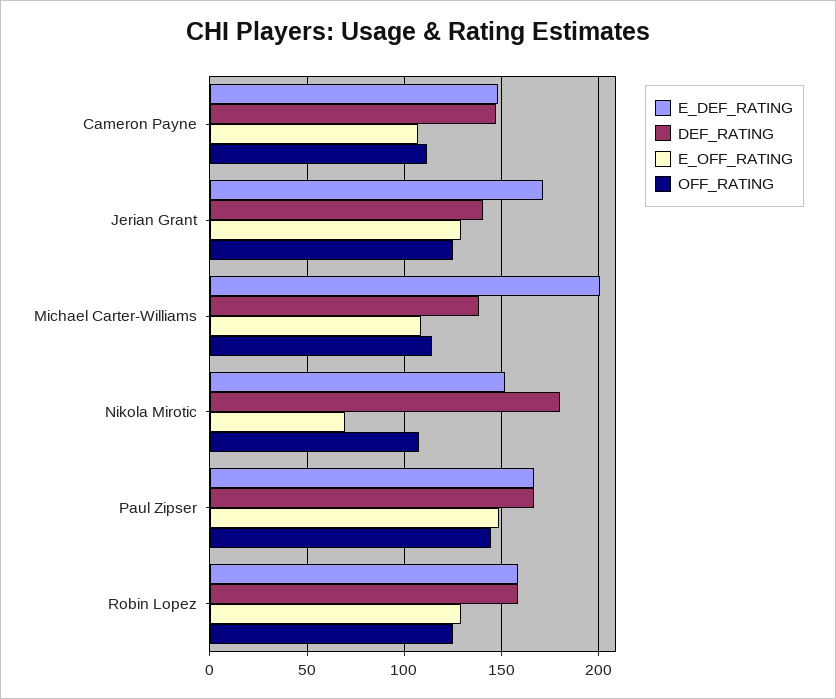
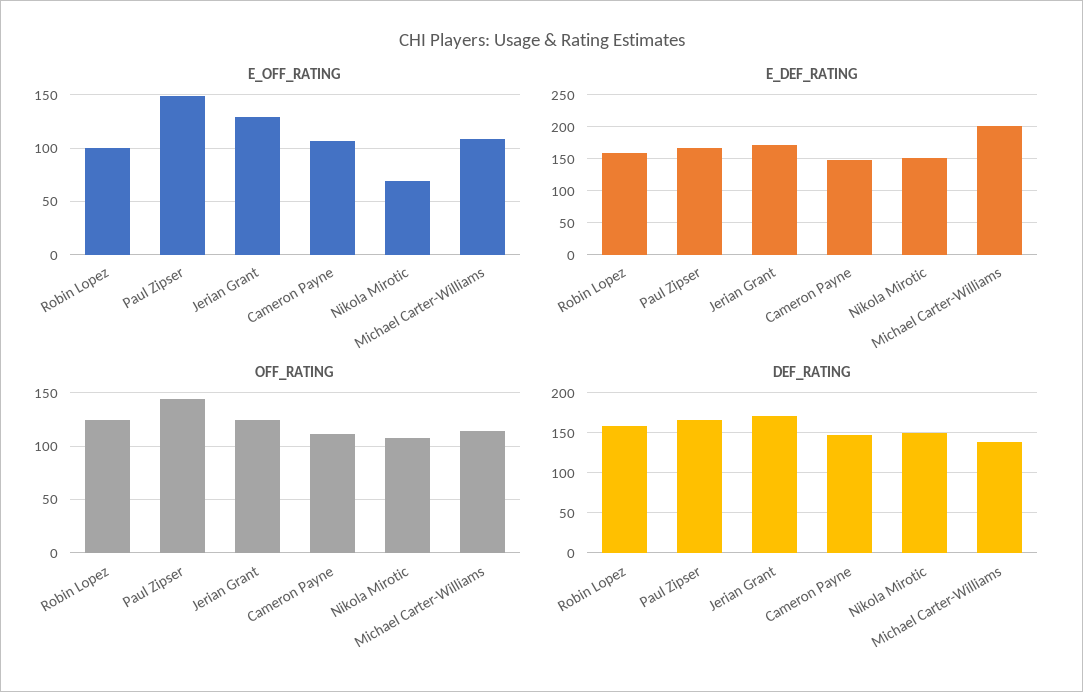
DEF_RATING, Jerian Grant: 140 -> 170
DEF_RATING, Nikola Mirotic: 180 -> 150
E_OFF_RATING, Robin Lopez: 130 -> 100

